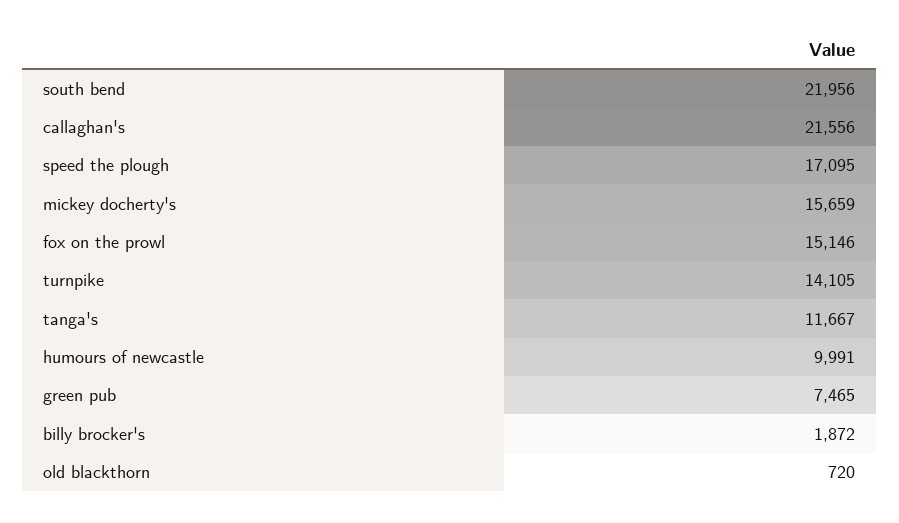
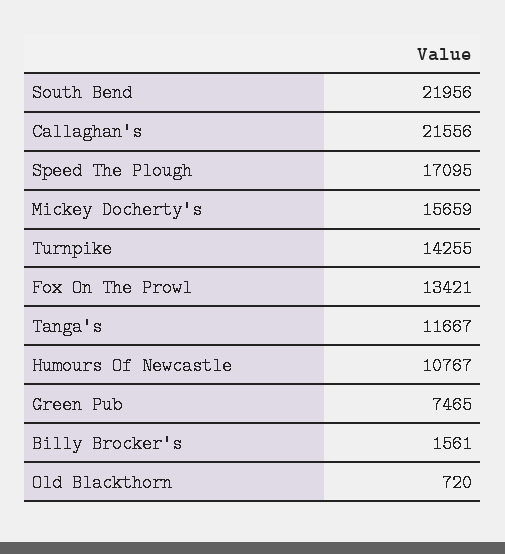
fox on the prowl: 15146 -> 13421
turnpike: 14105 -> 14255
humours of newcastle: 9991 -> 10767
billy brocker's: 1872 -> 1561

